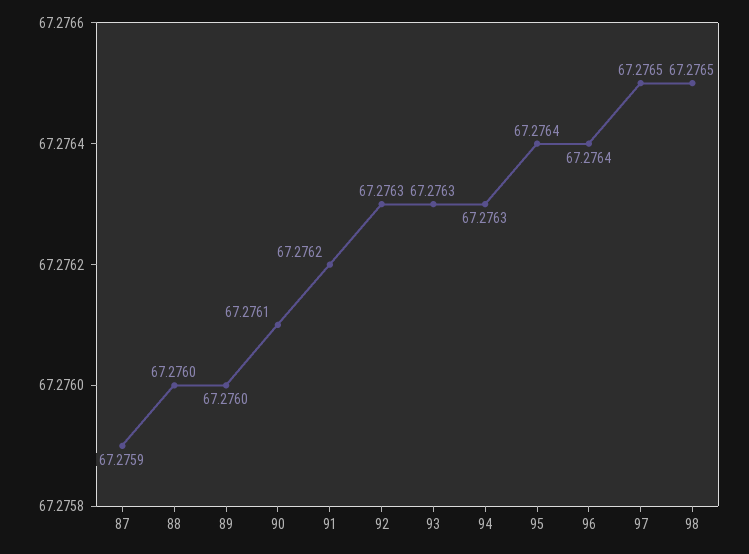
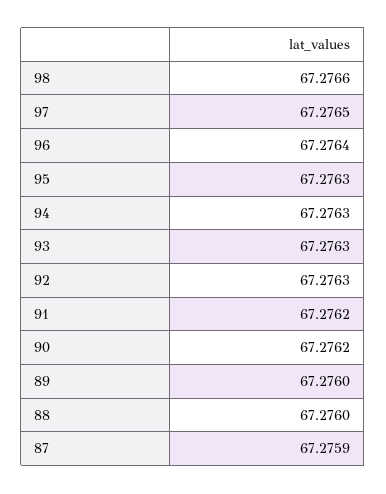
90: 67.2761 -> 67.2762
95: 67.2764 -> 67.2763
98: 67.2765 -> 67.2766

